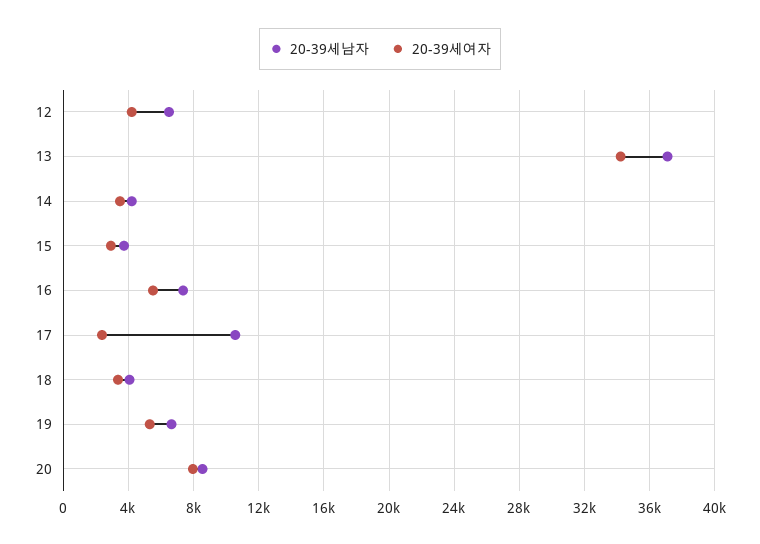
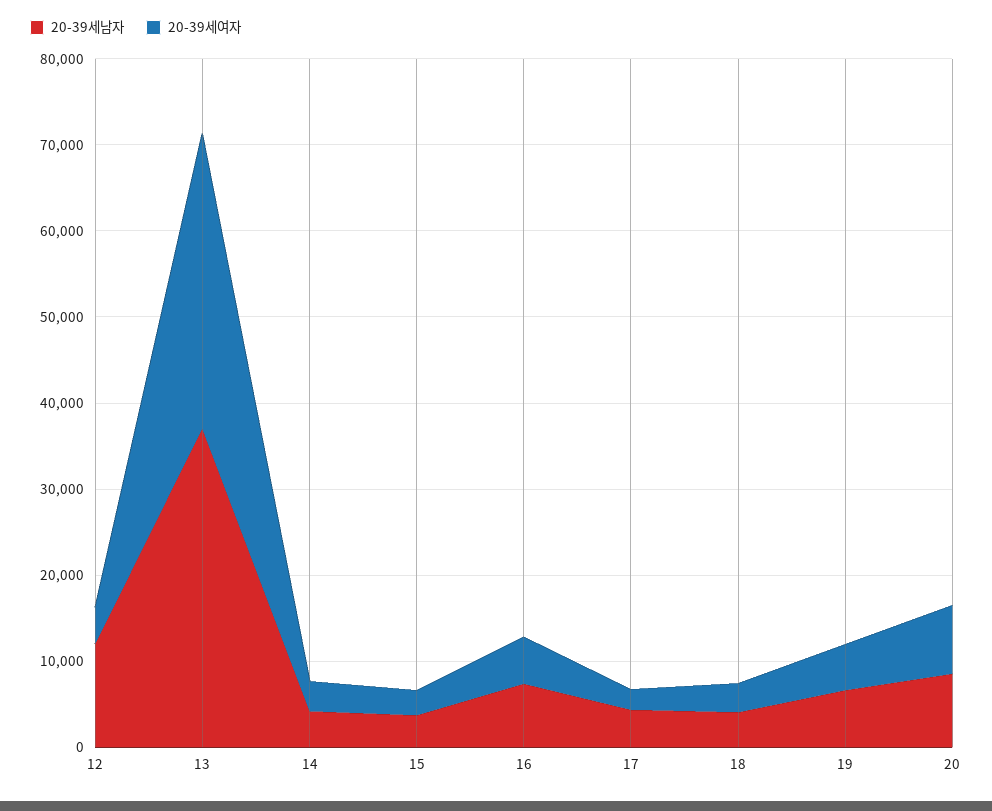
20-39세남자, 12: 6500 -> 12000
20-39세남자, 17: 10500 -> 4000

